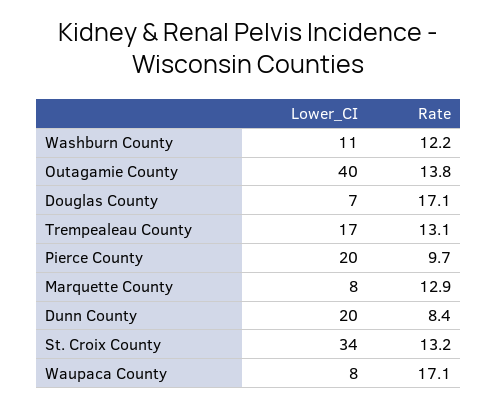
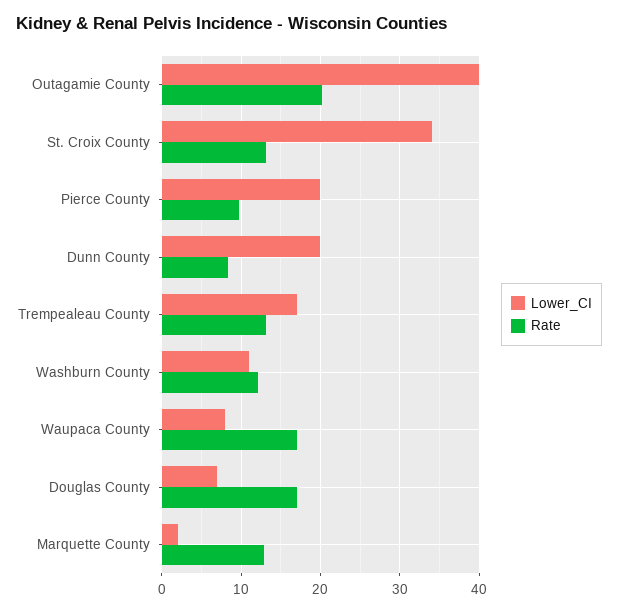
Rate, Outagamie County: 13.8 -> 20
Lower_CI, Marquette County: 8 -> 2

